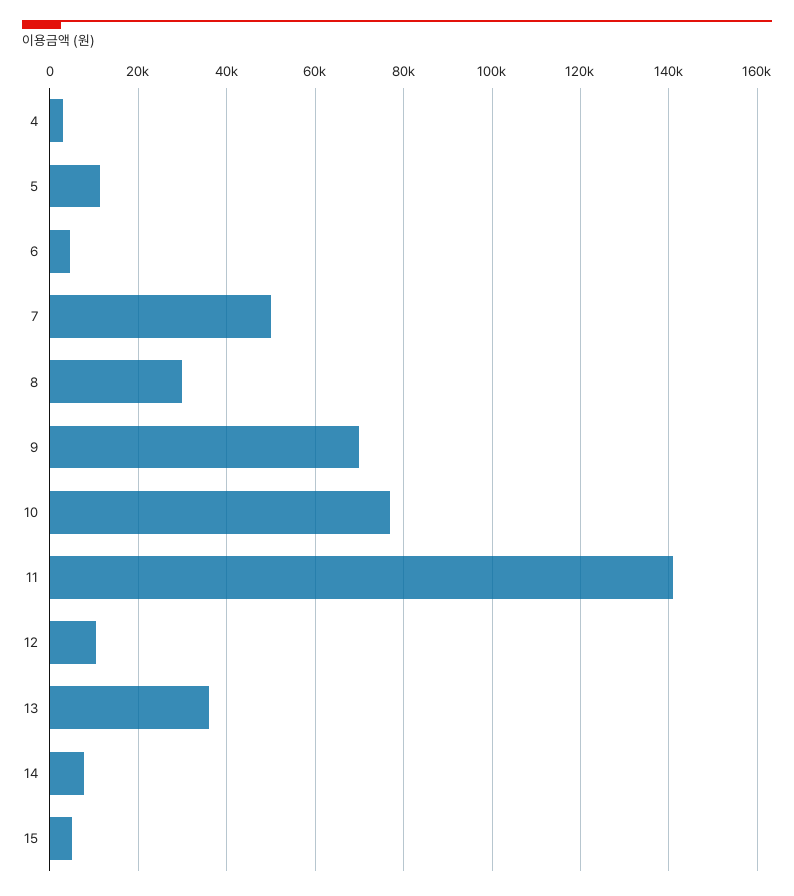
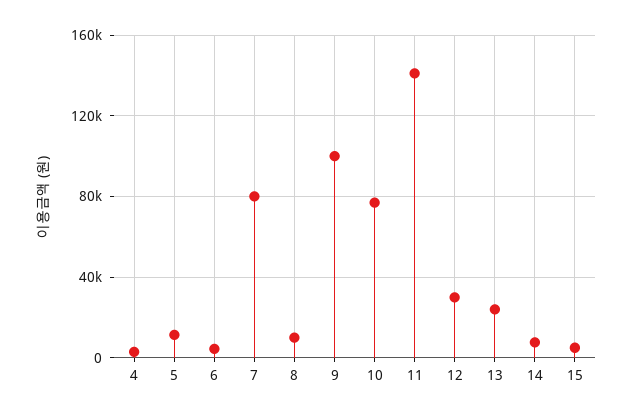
7: 50000 -> 80000
8: 30000 -> 10000
9: 70000 -> 100000
12: 10000 -> 30000
13: 36000 -> 25000

